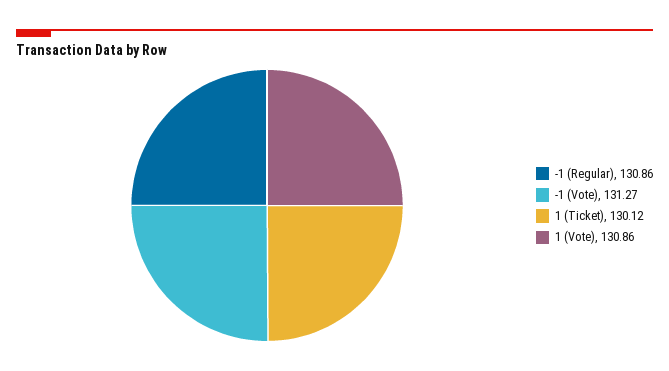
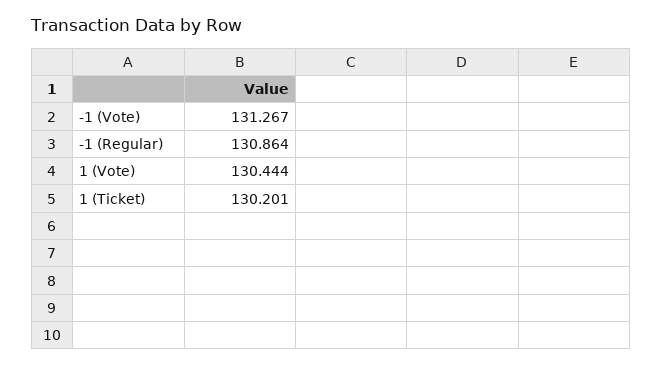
1 (Ticket): 130.12 -> 130.201
1 (Vote): 130.86 -> 130.444

